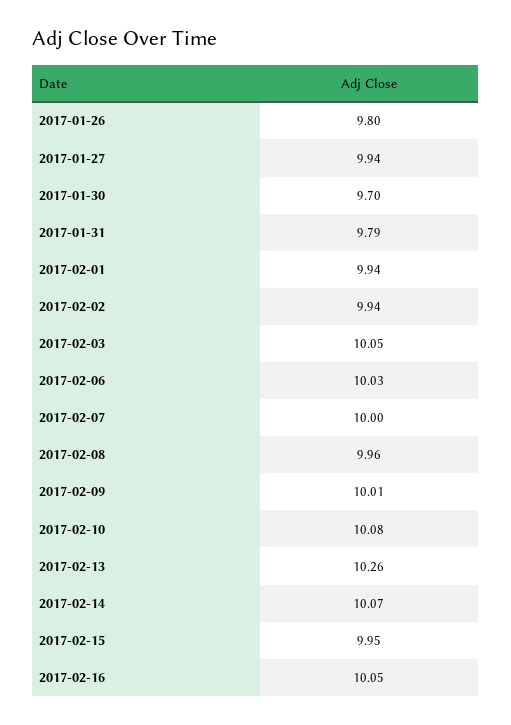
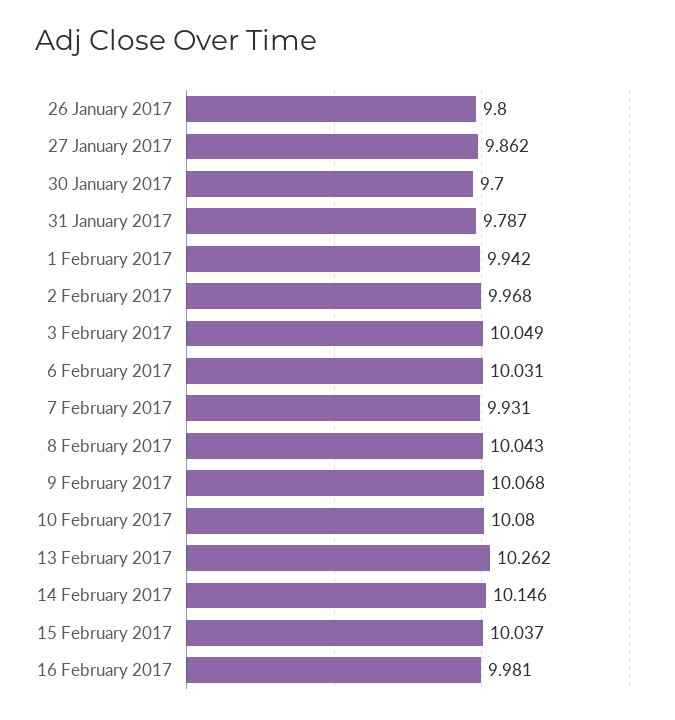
2017-01-27: 9.94 -> 9.862
2017-02-02: 9.94 -> 9.968
2017-02-07: 10 -> 9.931
2017-02-08: 9.96 -> 10.043
2017-02-09: 10.01 -> 10.068
2017-02-14: 10.07 -> 10.146
2017-02-15: 9.95 -> 10.037
2017-02-16: 10.05 -> 9.981

